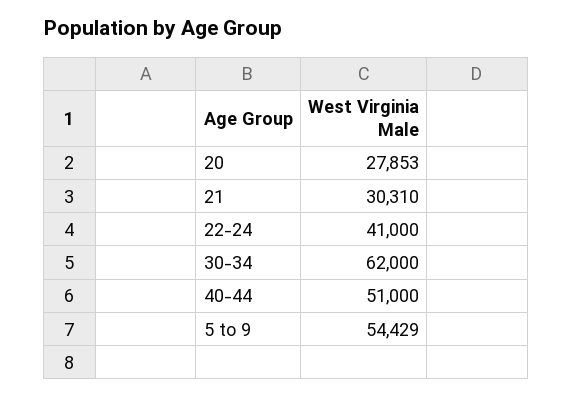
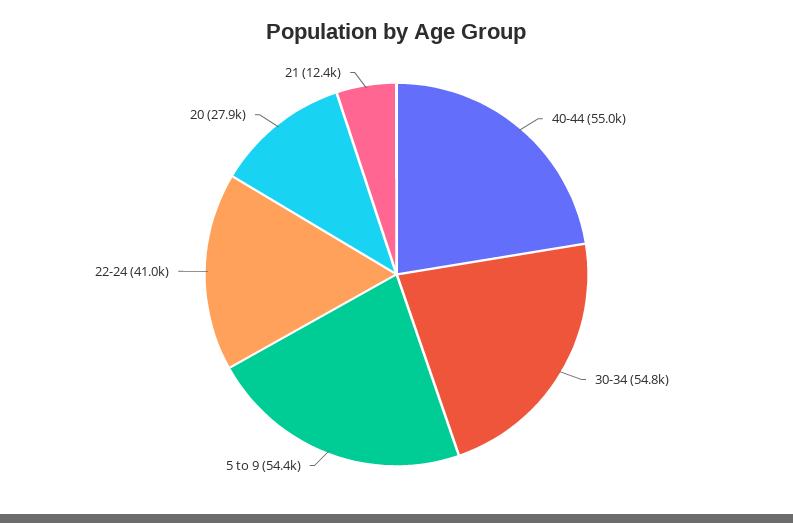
21: 30310 -> 12400
30-34: 62000 -> 54800
40-44: 51000 -> 55000

